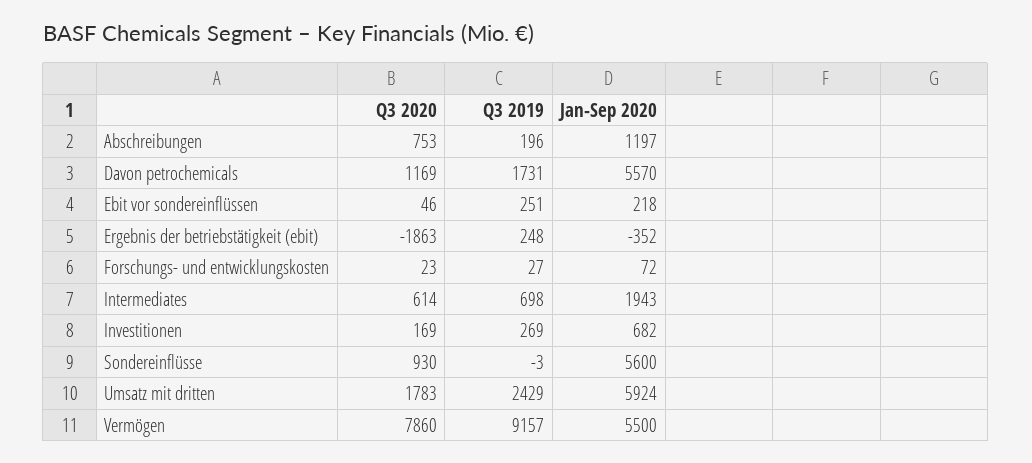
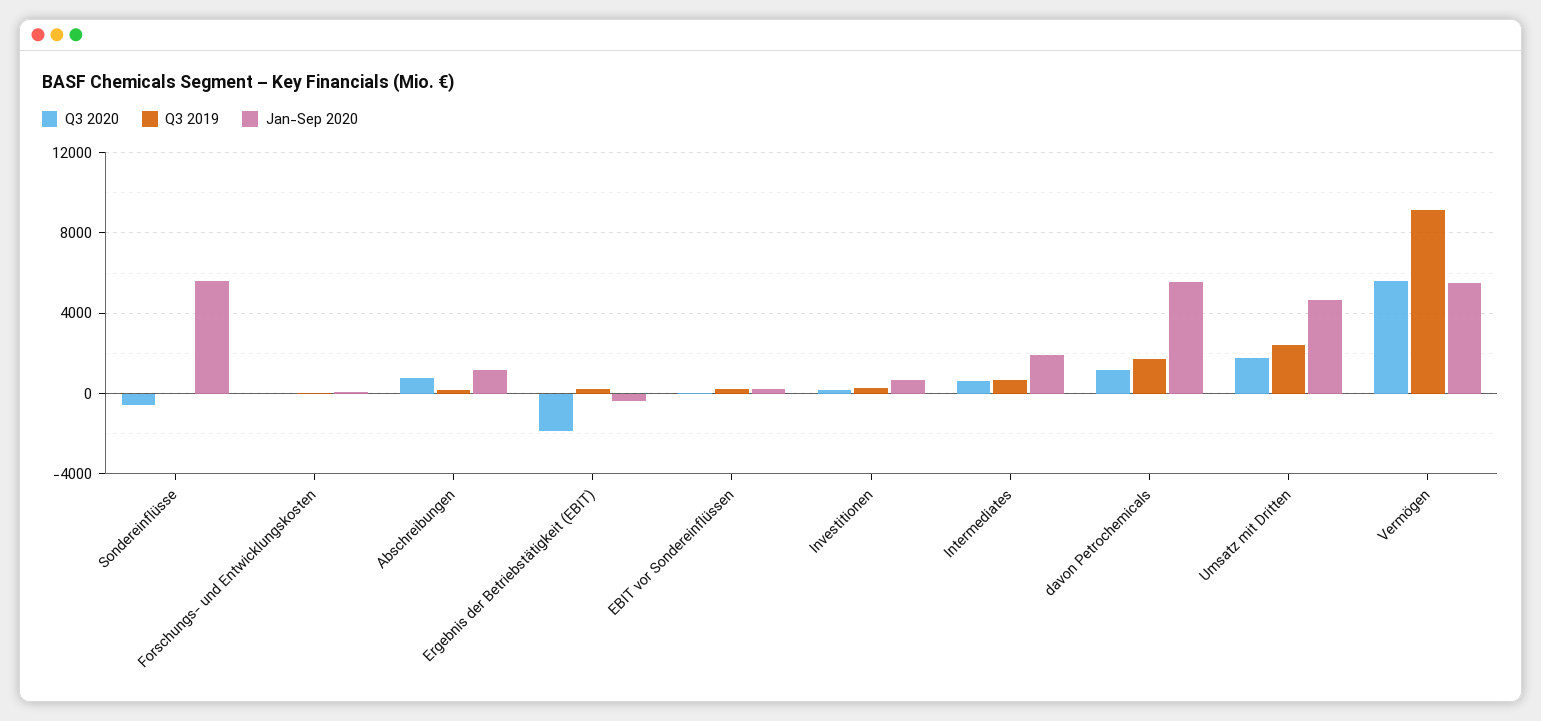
Q3 2020, Sondereinflüsse: 930 -> -500
Jan-Sep 2020, Umsatz mit dritten: 5924 -> 4500
Q3 2020, Vermögen: 7860 -> 5500

